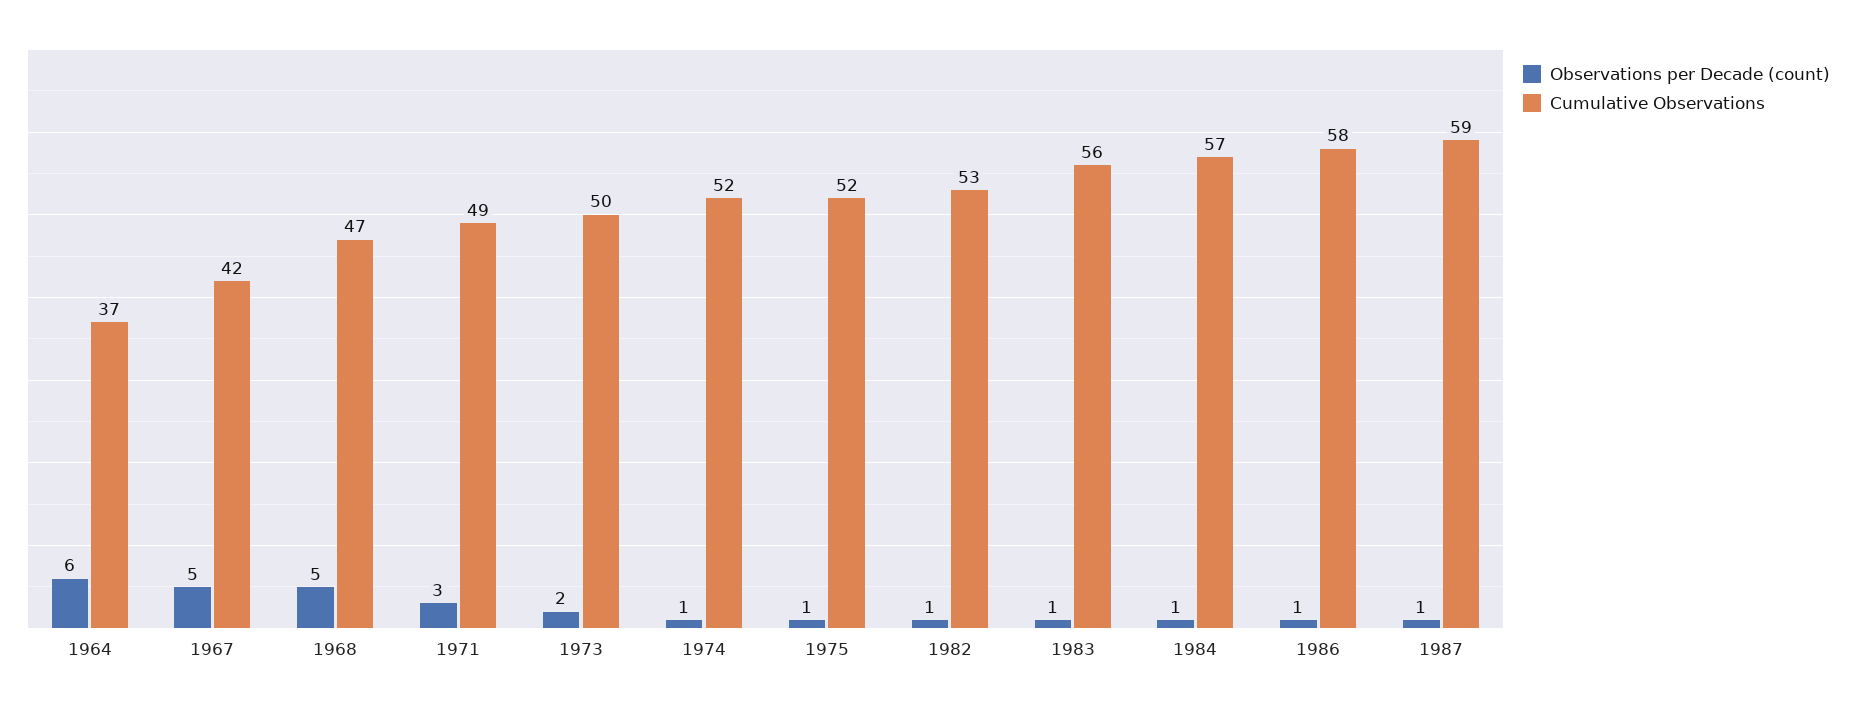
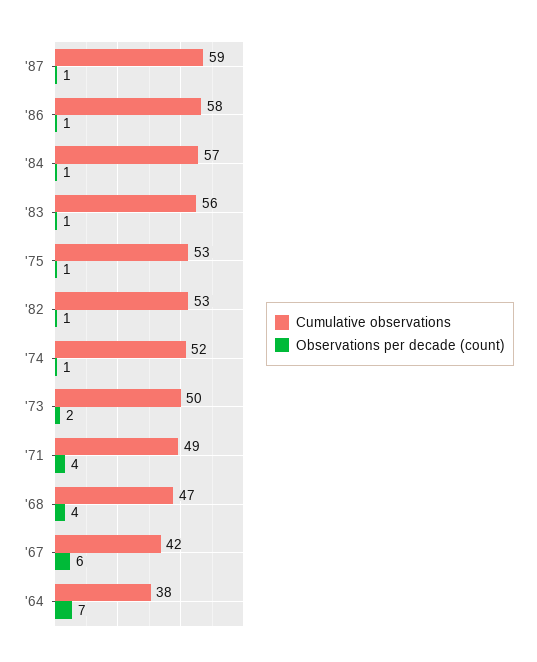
Observations per Decade (count), 1964: 6 -> 7
Cumulative Observations, 1964: 37 -> 38
Observations per Decade (count), 1967: 5 -> 6
Observations per Decade (count), 1968: 5 -> 4
Observations per Decade (count), 1971: 3 -> 4
Cumulative Observations, 1975: 52 -> 53

